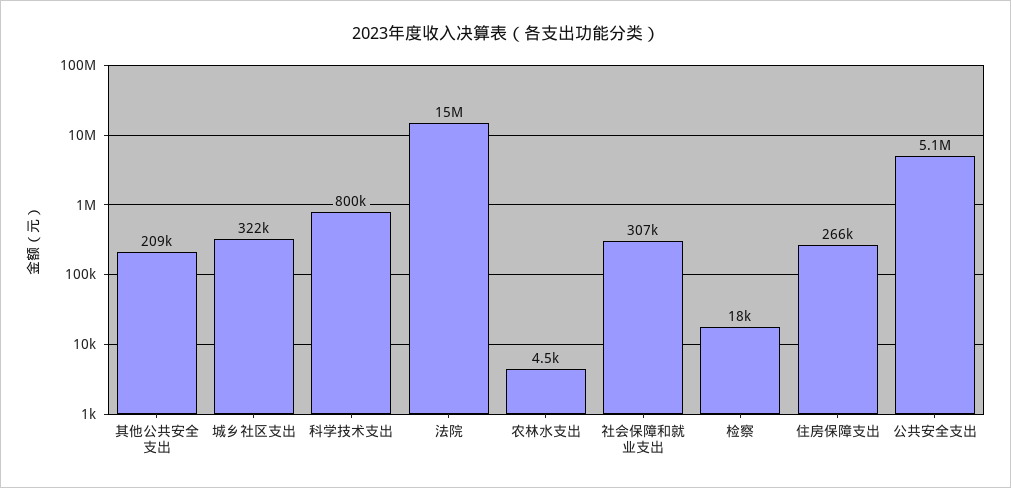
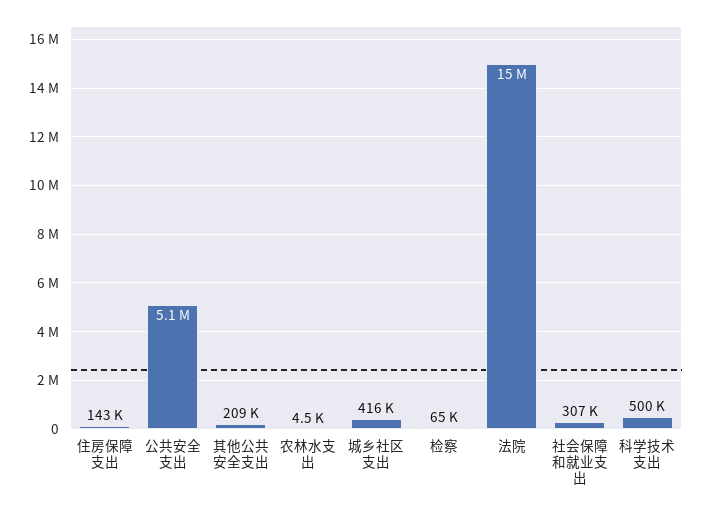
城乡社区支出: 322000 -> 416000
科学技术支出: 800000 -> 500000
检察: 18000 -> 65000
住房保障支出: 266000 -> 143000

